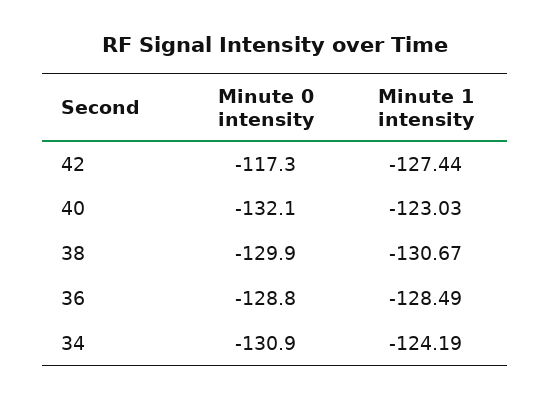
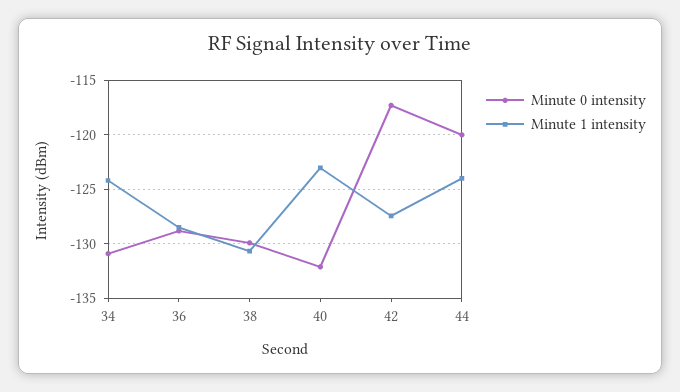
Minute 0 intensity, 44: none -> -120
Minute 1 intensity, 44: none -> -124

